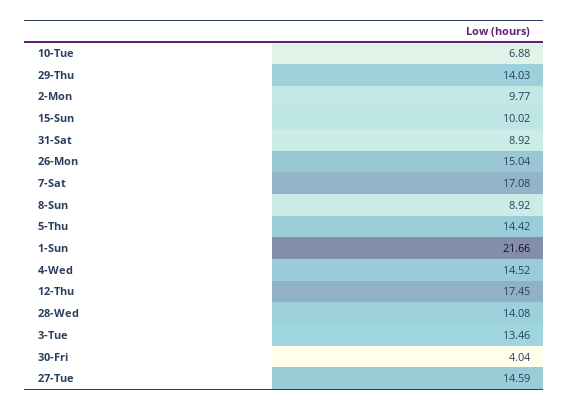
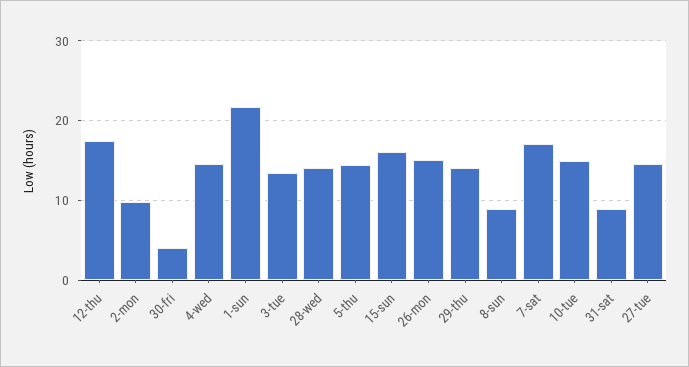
10-Tue: 6.88 -> 15
15-Sun: 10.02 -> 16

